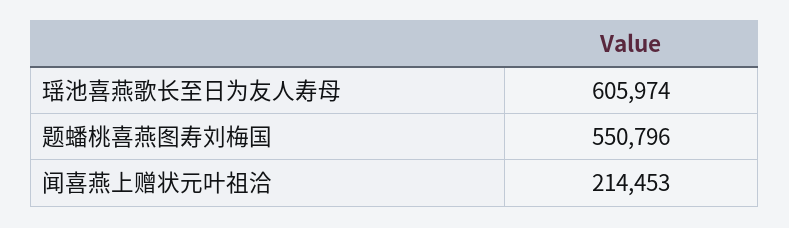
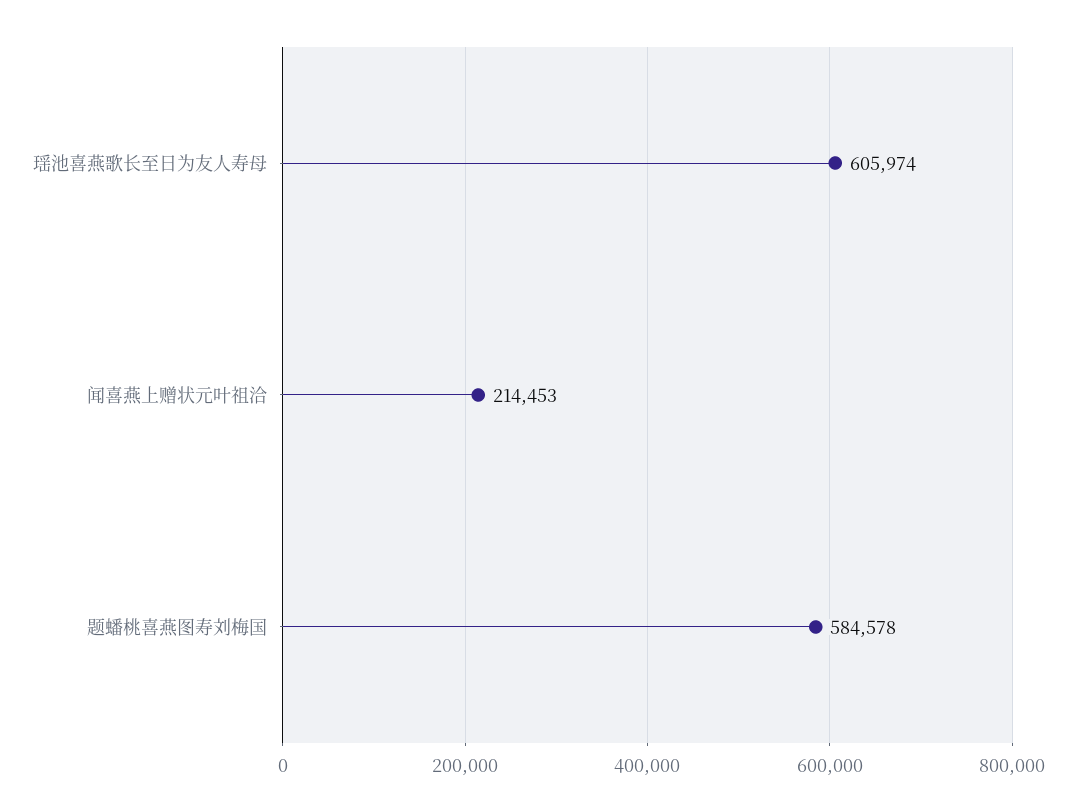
题蟠桃喜燕图寿刘梅国: 550796 -> 584578

